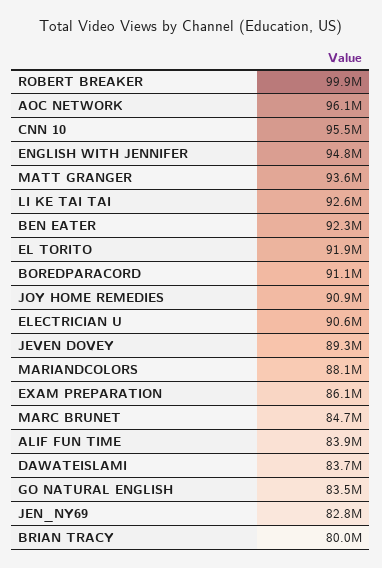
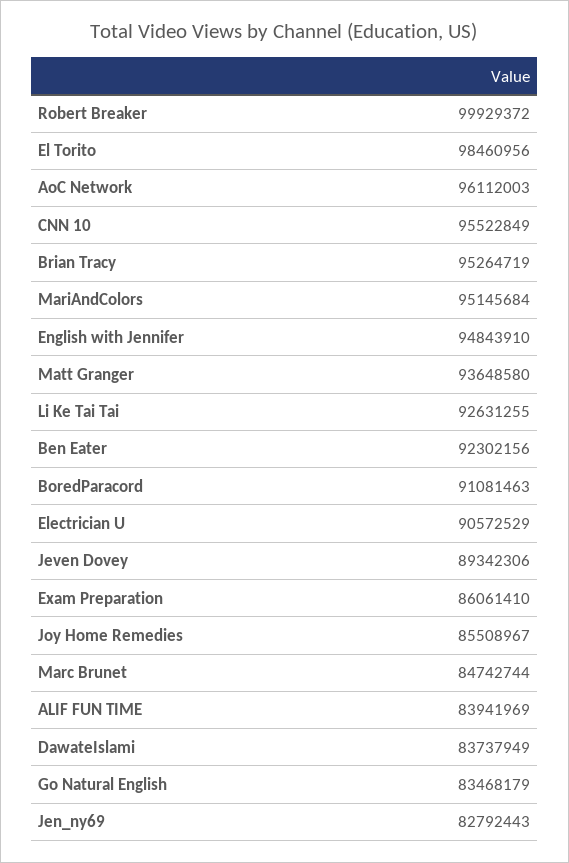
EL TORITO: 91900000 -> 98460956
JOY HOME REMEDIES: 90900000 -> 85508967
MARIANDCOLORS: 88100000 -> 95145684
BRIAN TRACY: 80000000 -> 95264719

